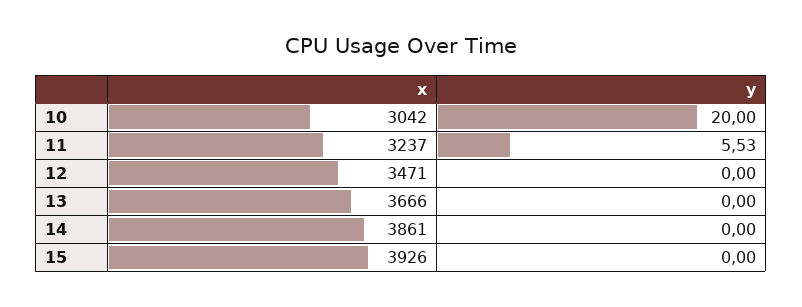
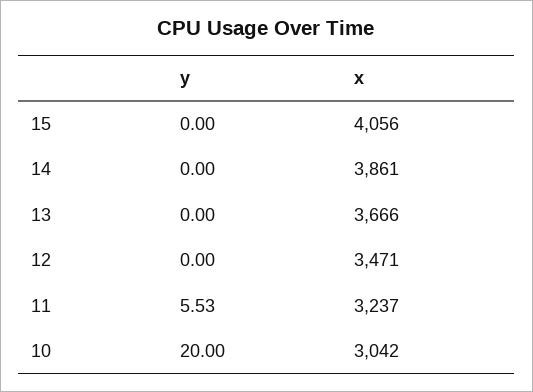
x, 15: 3926 -> 4056

